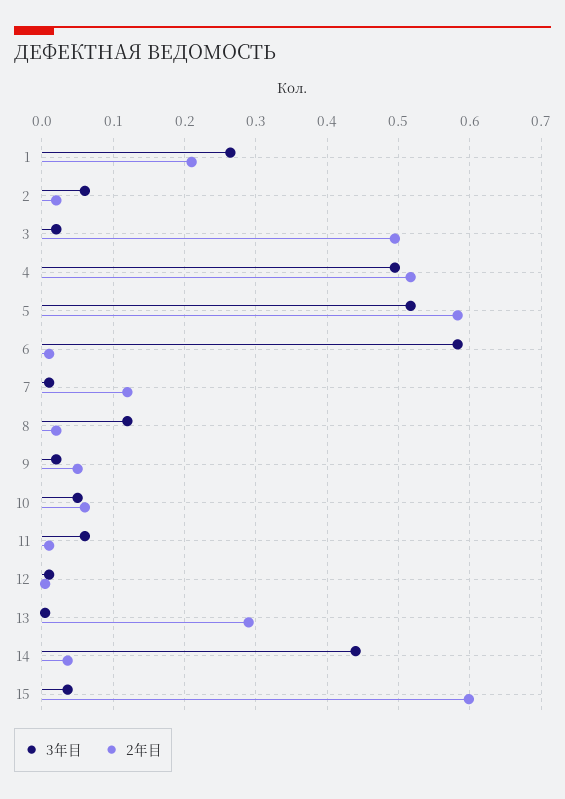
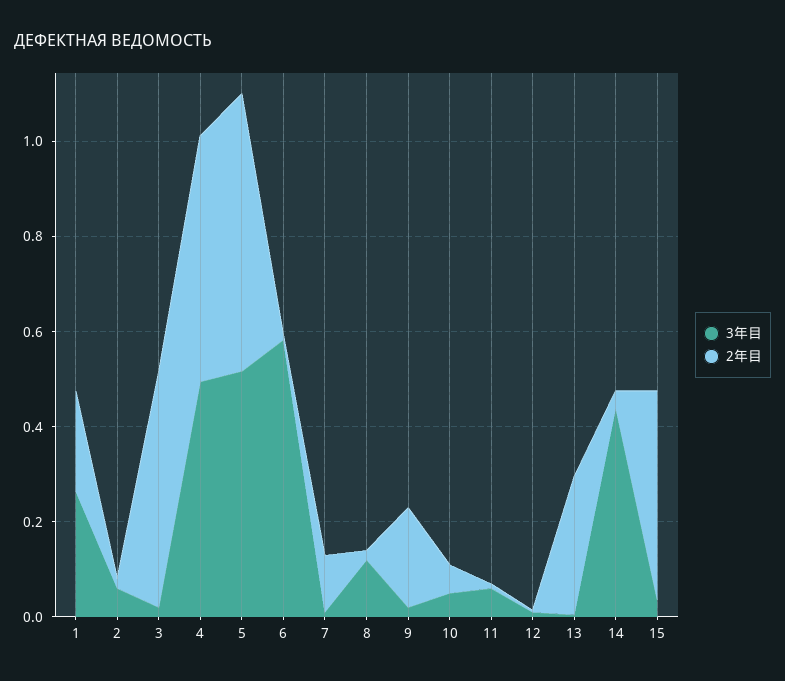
2年目, 9: 0.05 -> 0.2
2年目, 15: 0.6 -> 0.45

